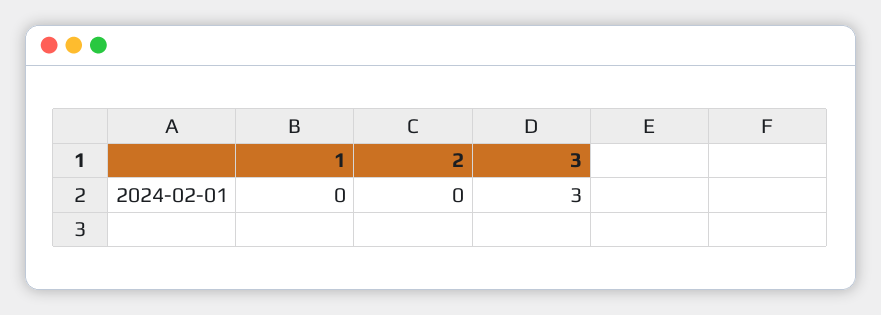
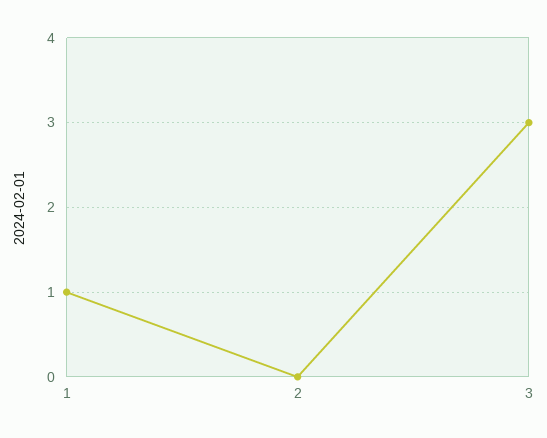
1: 0 -> 1

